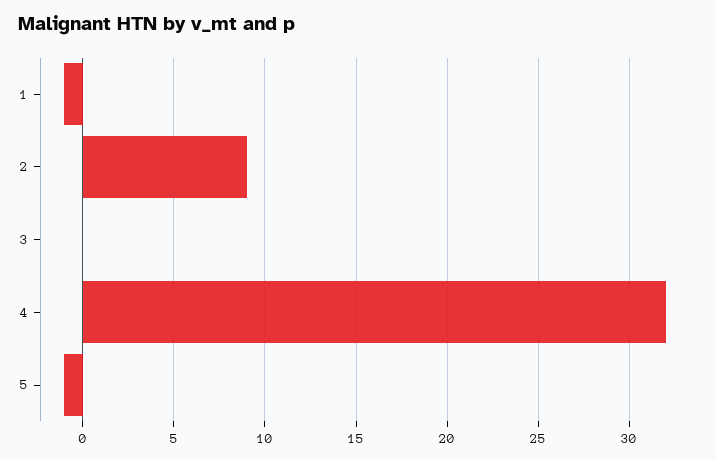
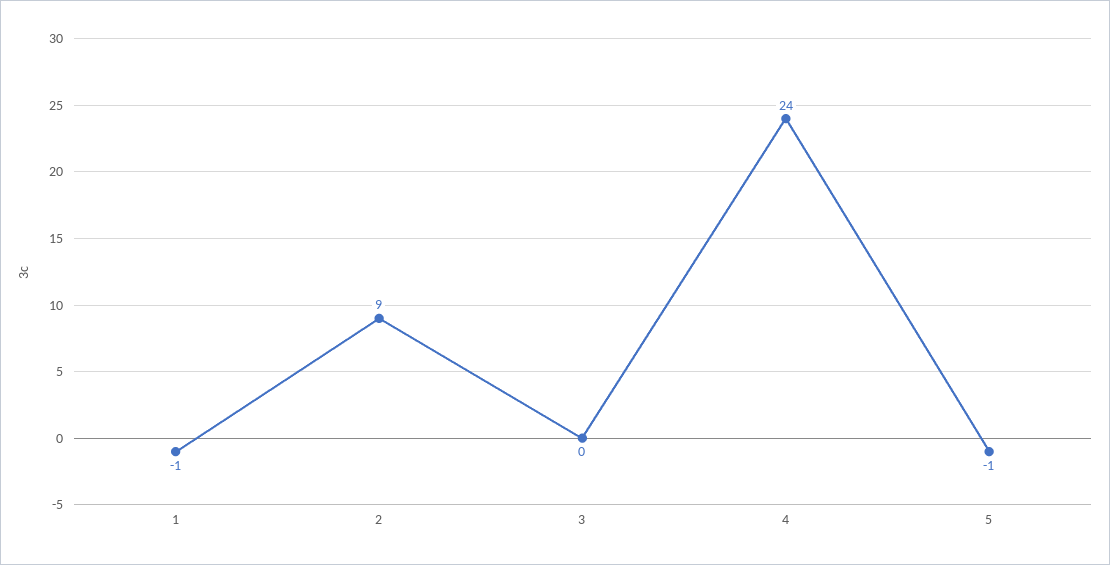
4: 32 -> 24

